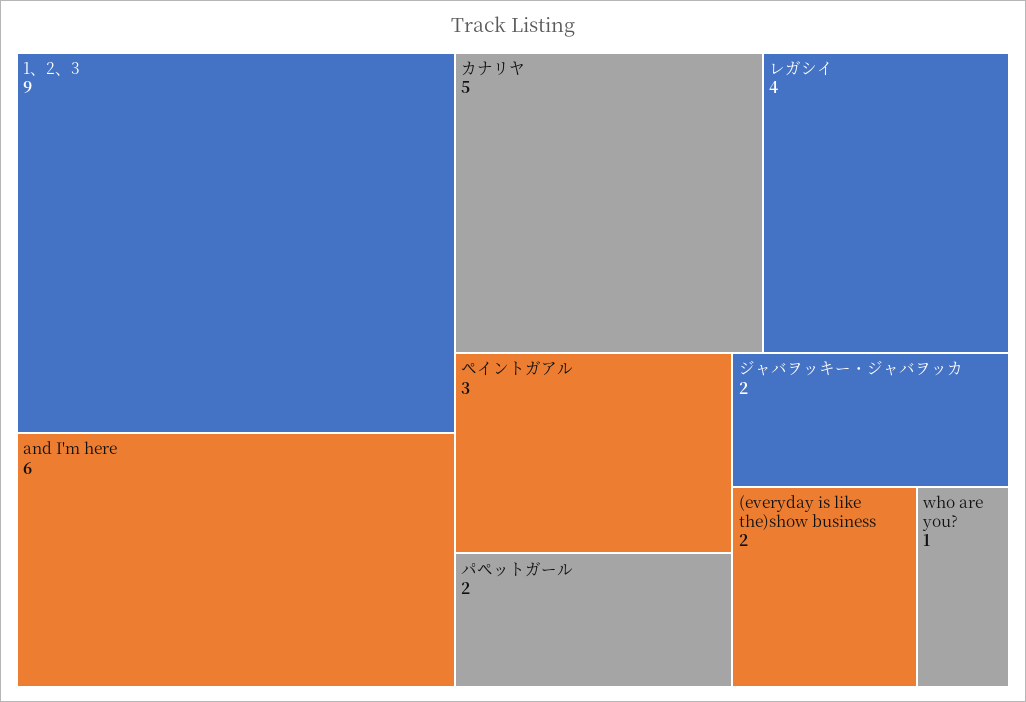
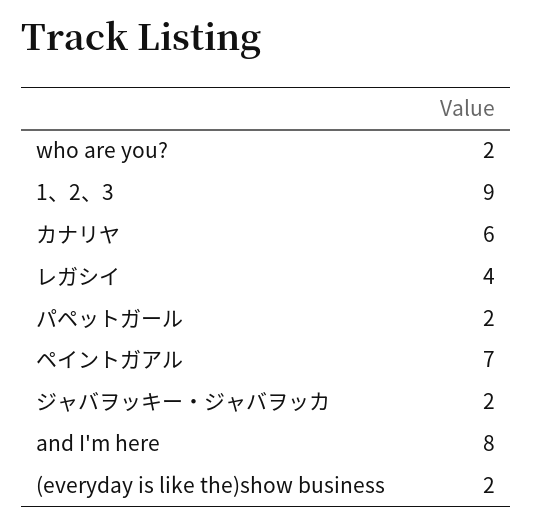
and I'm here: 6 -> 8
カナリヤ: 5 -> 6
ペイントガアル: 3 -> 7
who are you?: 1 -> 2

